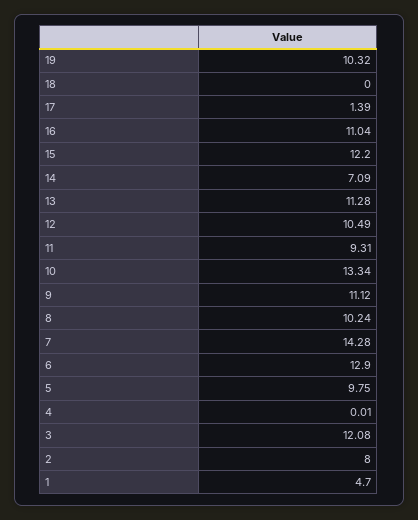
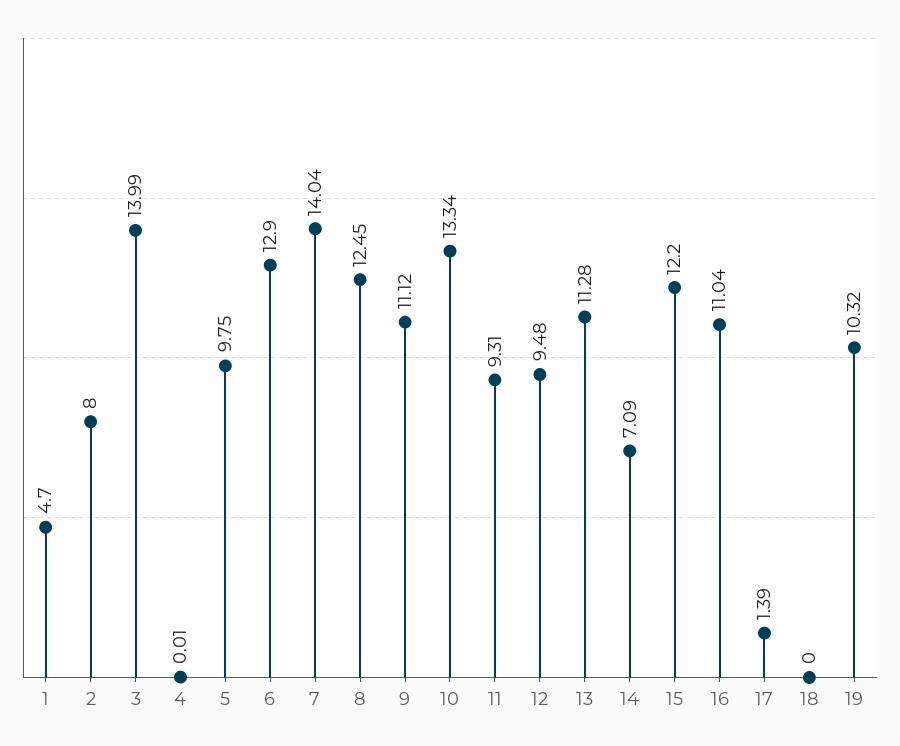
12: 10.49 -> 9.48
8: 10.24 -> 12.45
7: 14.28 -> 14.04
3: 12.08 -> 13.99

